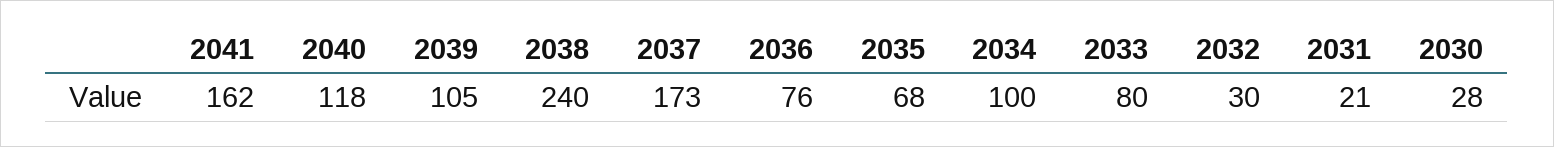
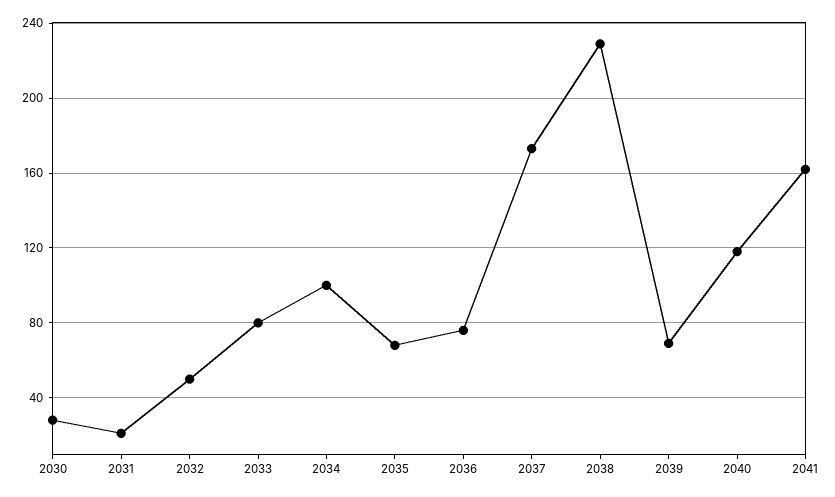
2039: 105 -> 70
2038: 240 -> 230
2032: 30 -> 50

